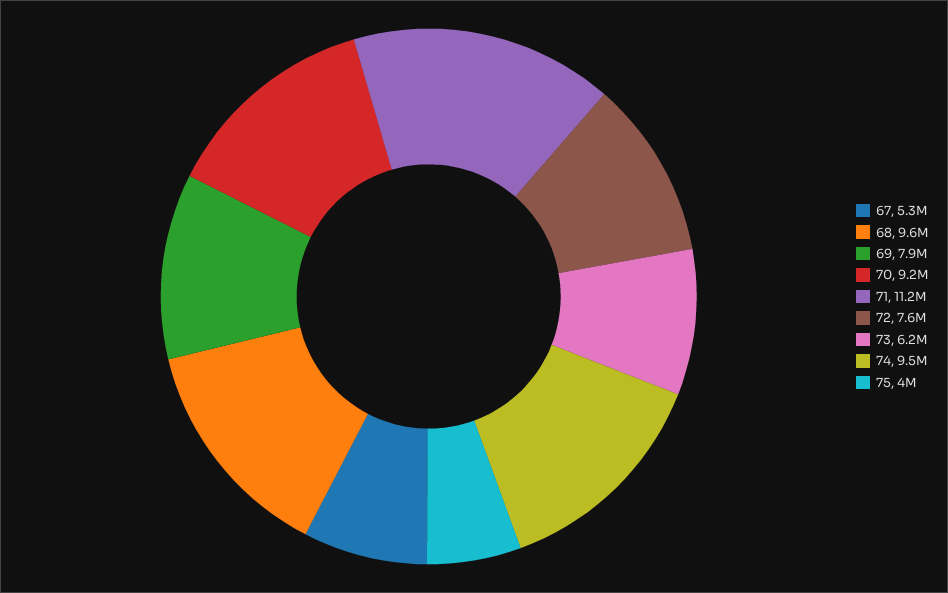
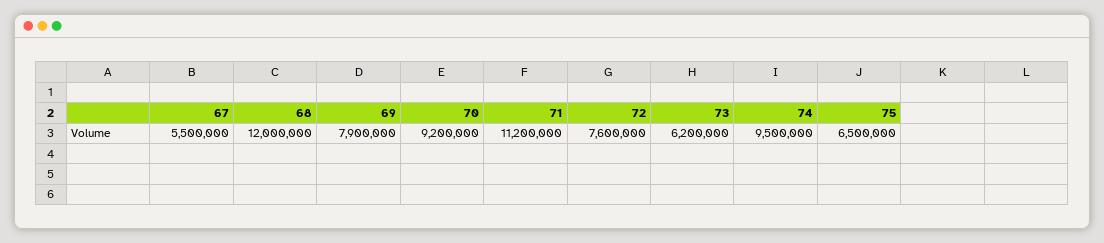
67: 5300000 -> 5500000
68: 9600000 -> 12000000
75: 4000000 -> 6500000

